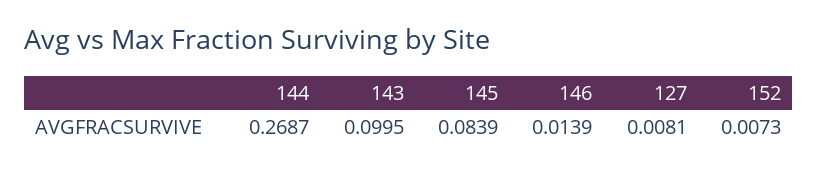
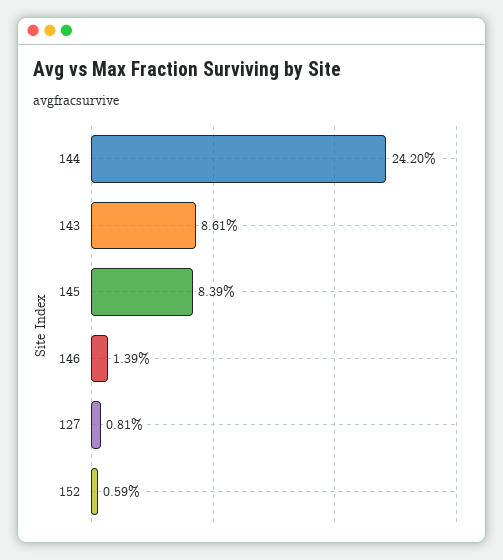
144: 0.2687 -> 0.242
143: 0.0995 -> 0.0861
152: 0.0073 -> 0.0059

